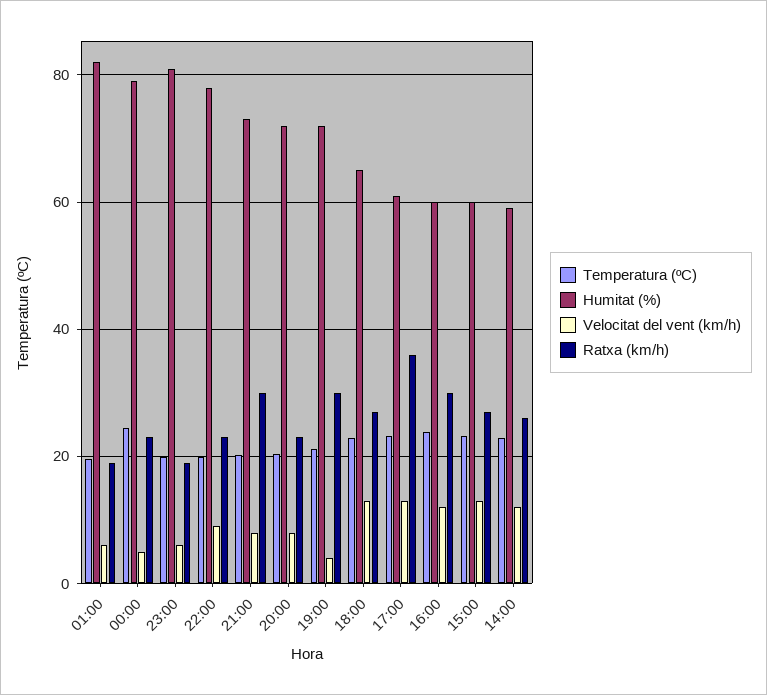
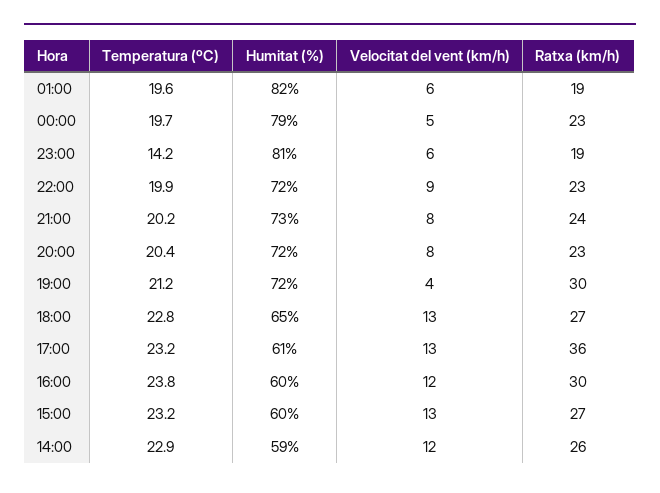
Temperatura (ºC), 00:00: 24 -> 19.7
Temperatura (ºC), 23:00: 20 -> 14.2
Humitat (%), 22:00: 78 -> 72
Ratxa (km/h), 21:00: 30 -> 24

